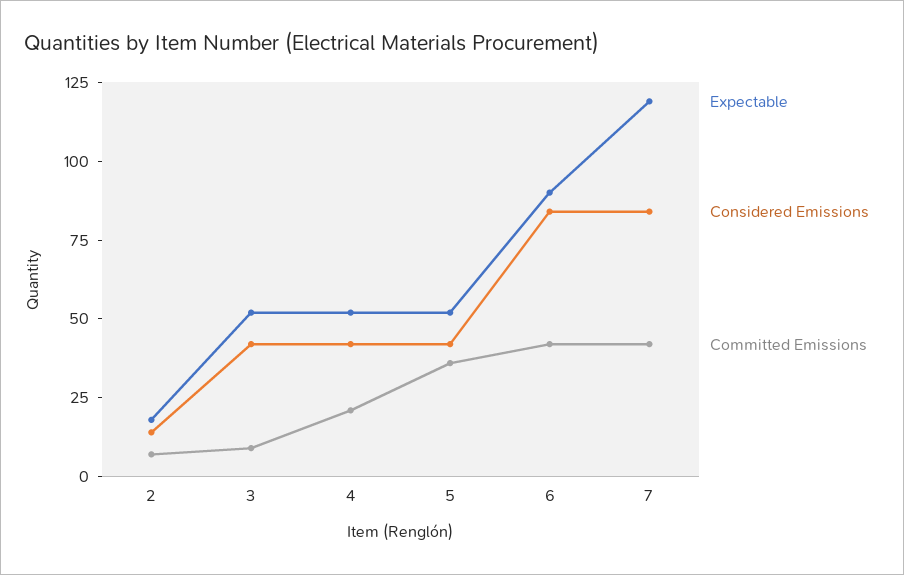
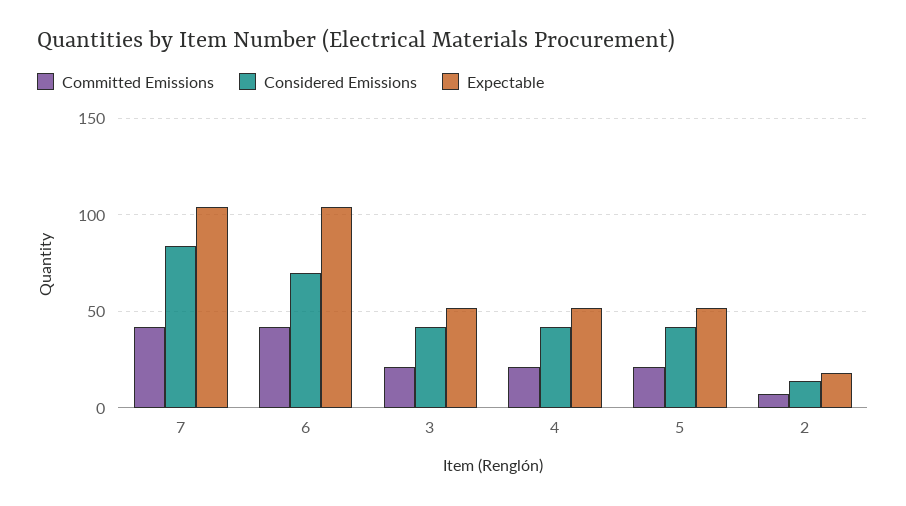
Committed Emissions, 3: 10 -> 20
Committed Emissions, 5: 35 -> 20
Expectable, 6: 90 -> 105
Considered Emissions, 6: 85 -> 70
Expectable, 7: 120 -> 105

